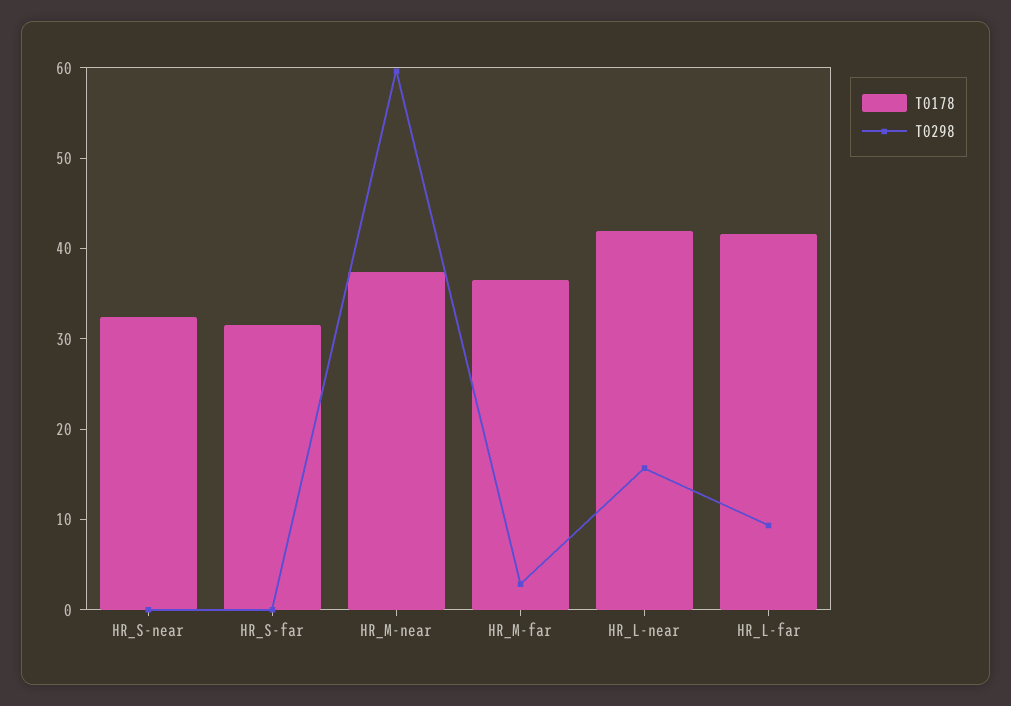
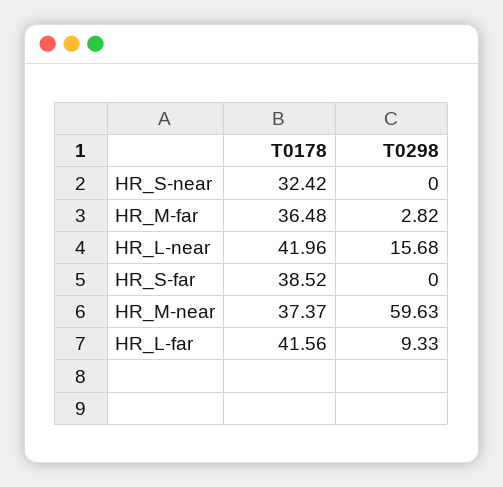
T0178, HR_S-far: 32 -> 38.52

